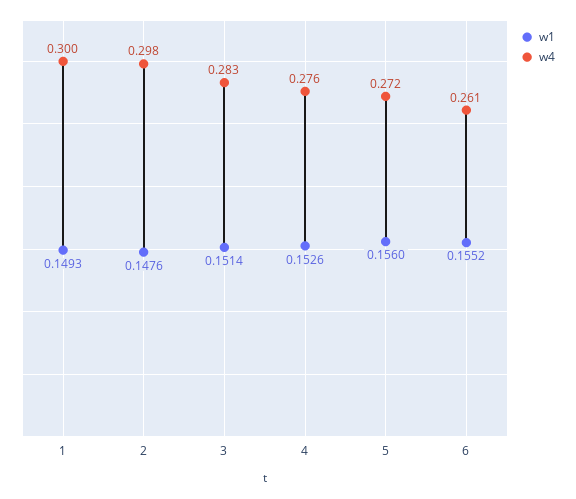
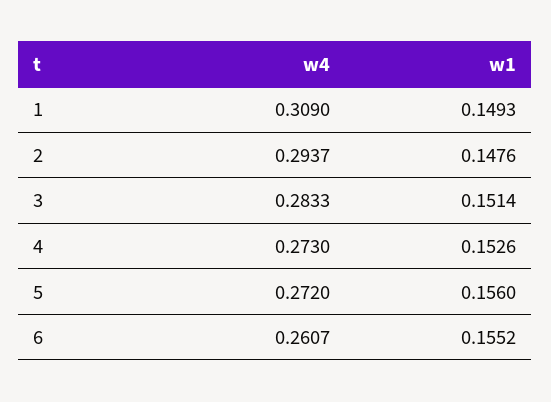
w4, 1: 0.3 -> 0.309
w4, 2: 0.298 -> 0.2937
w4, 4: 0.276 -> 0.273

